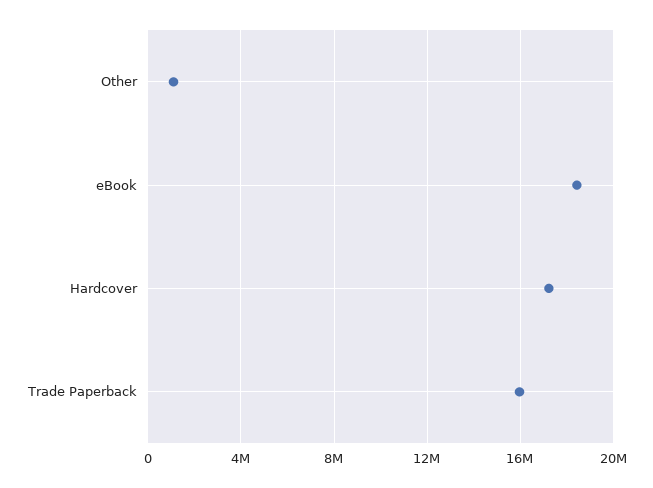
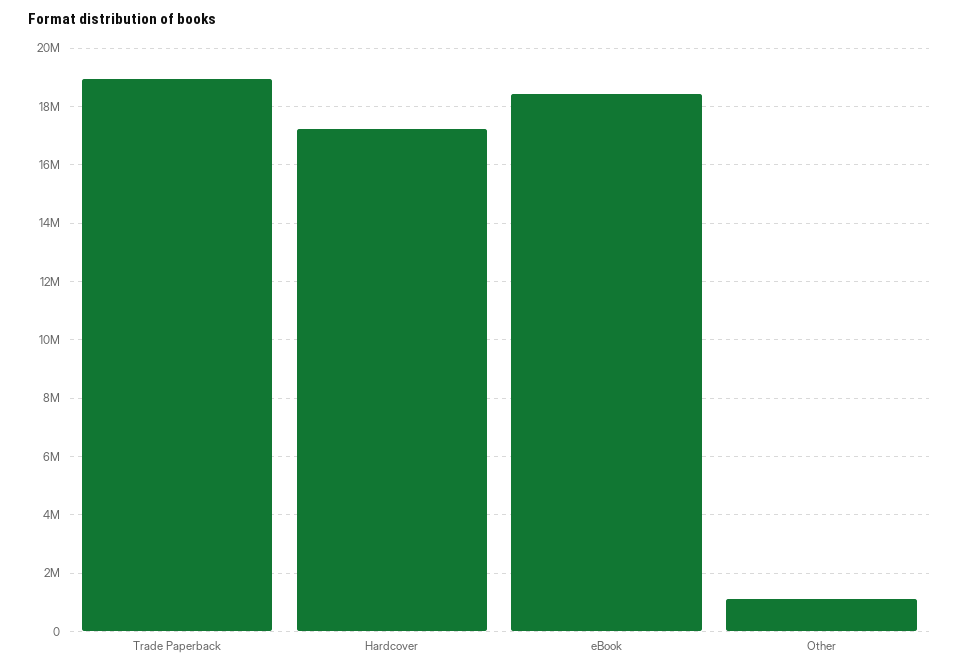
Trade Paperback: 16000000 -> 19000000

